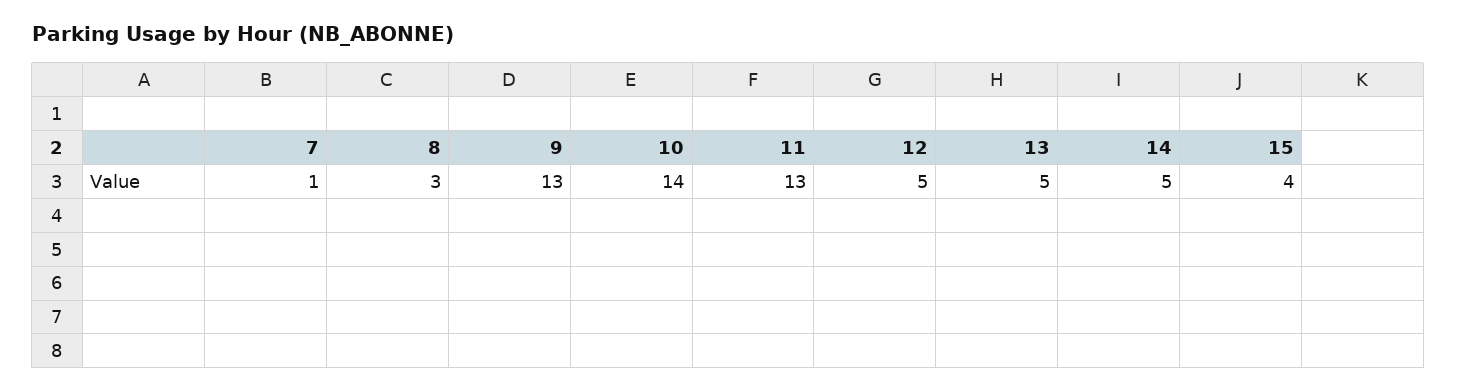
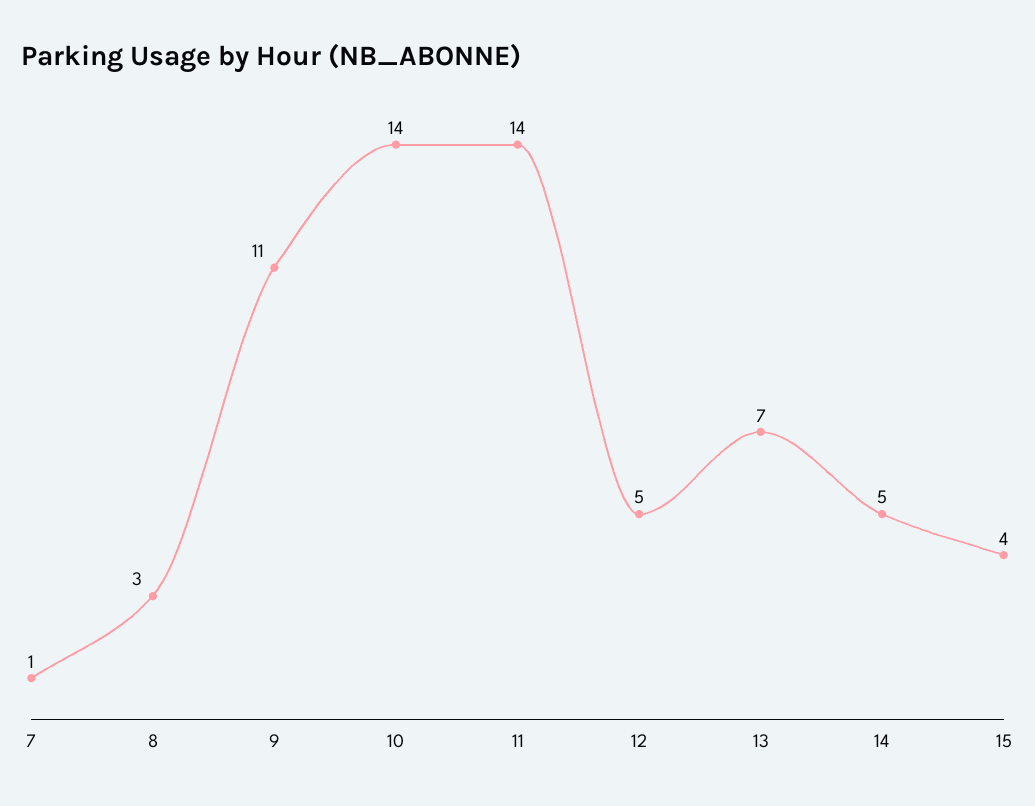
9: 13 -> 11
11: 13 -> 14
13: 5 -> 7

